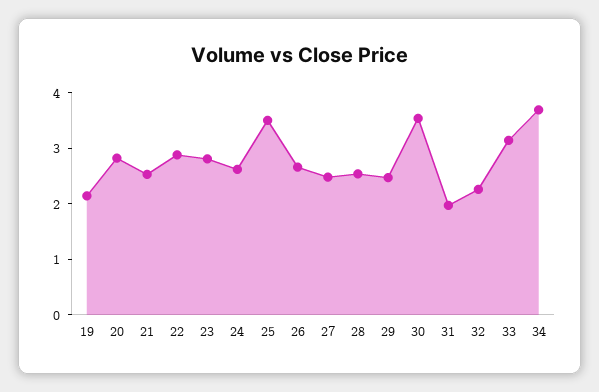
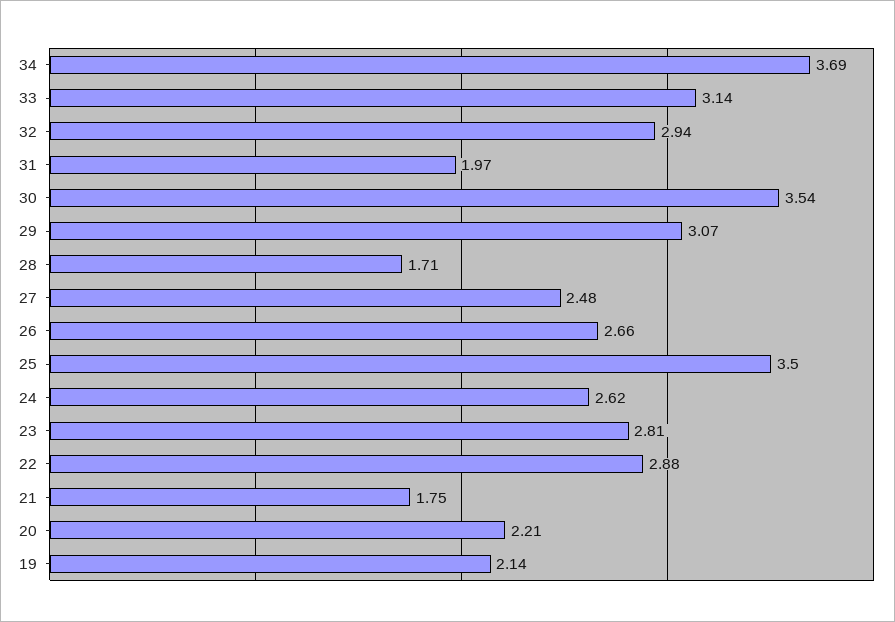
20: 2.8 -> 2.21
21: 2.6 -> 1.75
28: 2.6 -> 1.71
29: 2.4 -> 3.07
32: 2.2 -> 2.94

